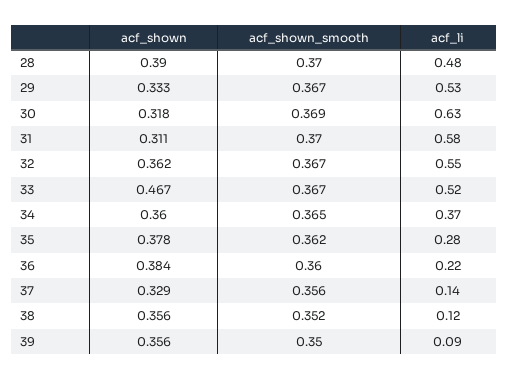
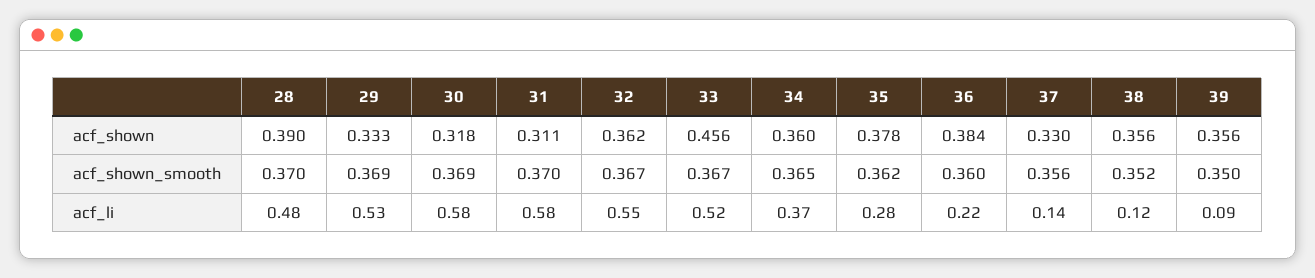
acf_shown_smooth, 29: 0.367 -> 0.369
acf_li, 30: 0.63 -> 0.58
acf_shown, 33: 0.467 -> 0.456
acf_shown, 37: 0.329 -> 0.33

